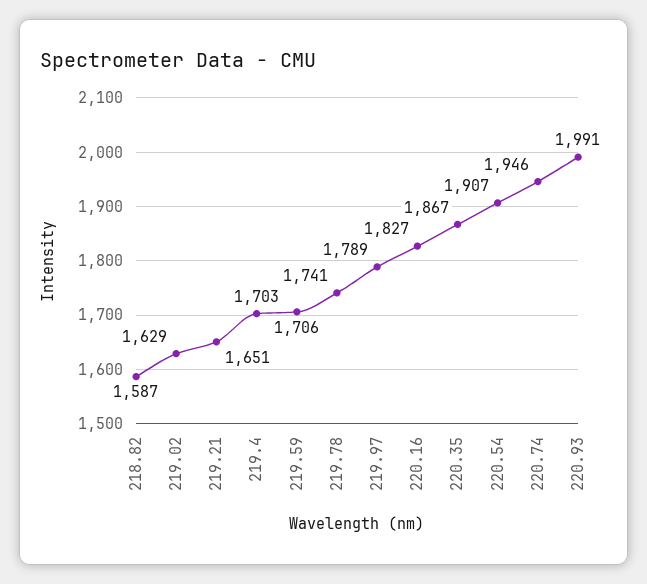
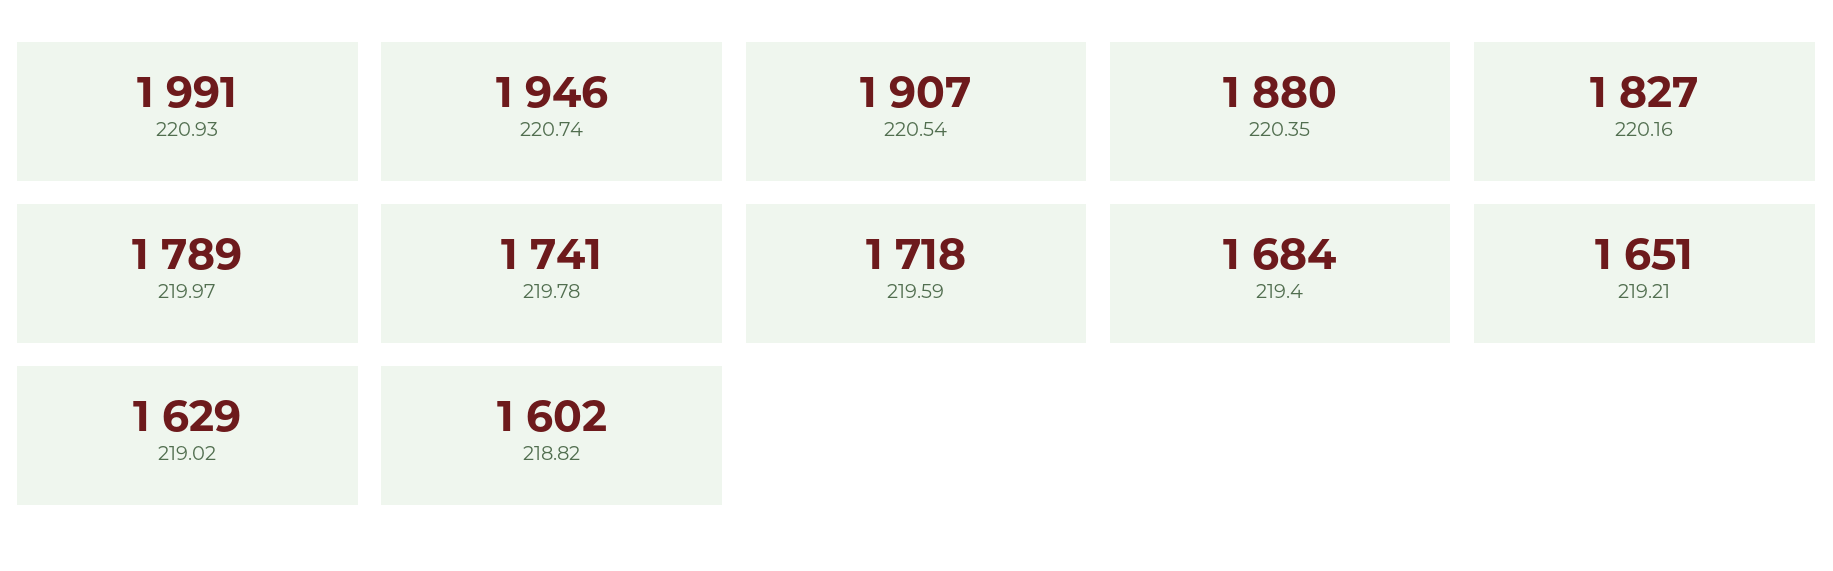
218.82: 1587 -> 1602
219.4: 1703 -> 1684
219.59: 1706 -> 1718
220.35: 1867 -> 1880

